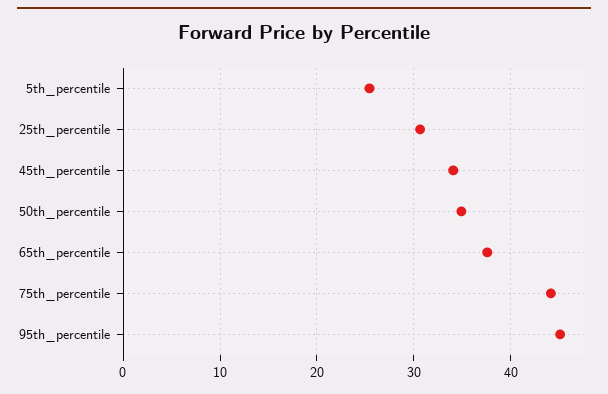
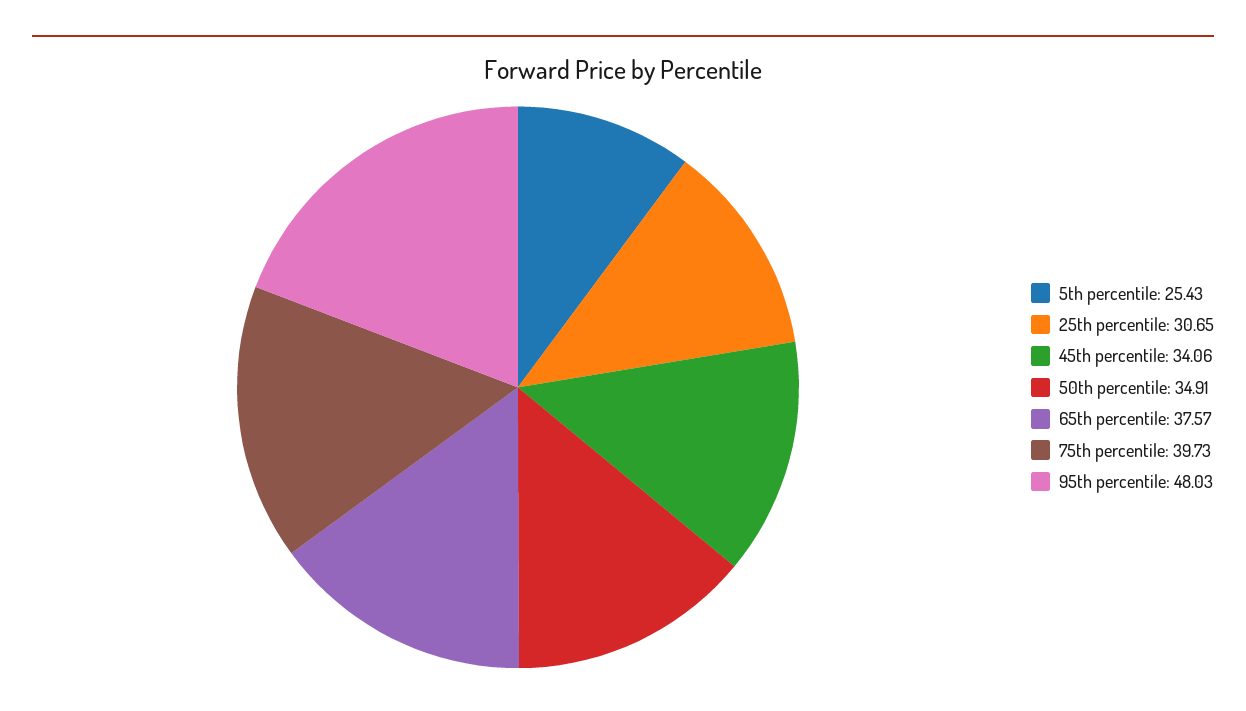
75th_percentile: 44 -> 39.73
95th_percentile: 45 -> 48.03

